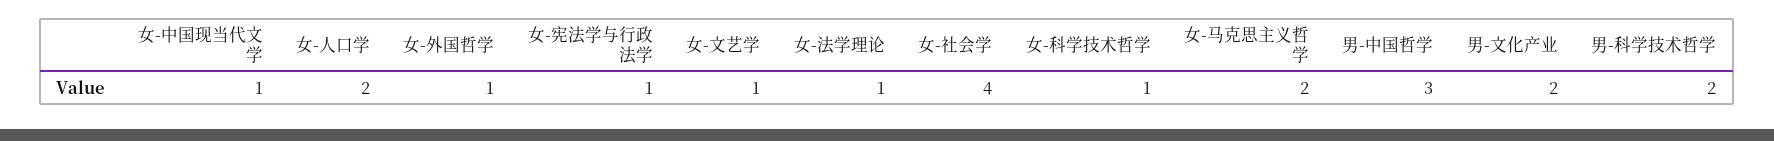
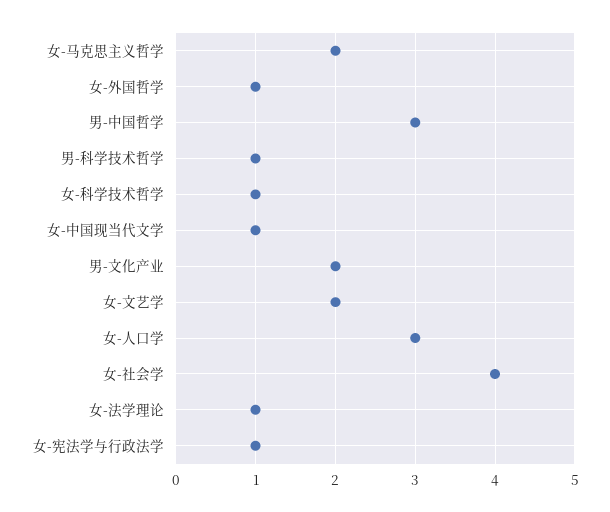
女-人口学: 2 -> 3
女-文艺学: 1 -> 2
男-科学技术哲学: 2 -> 1

